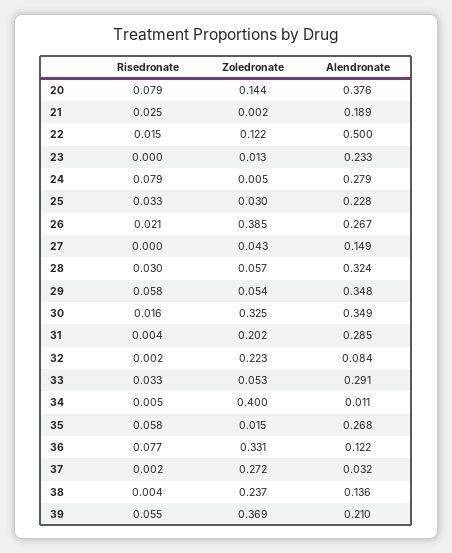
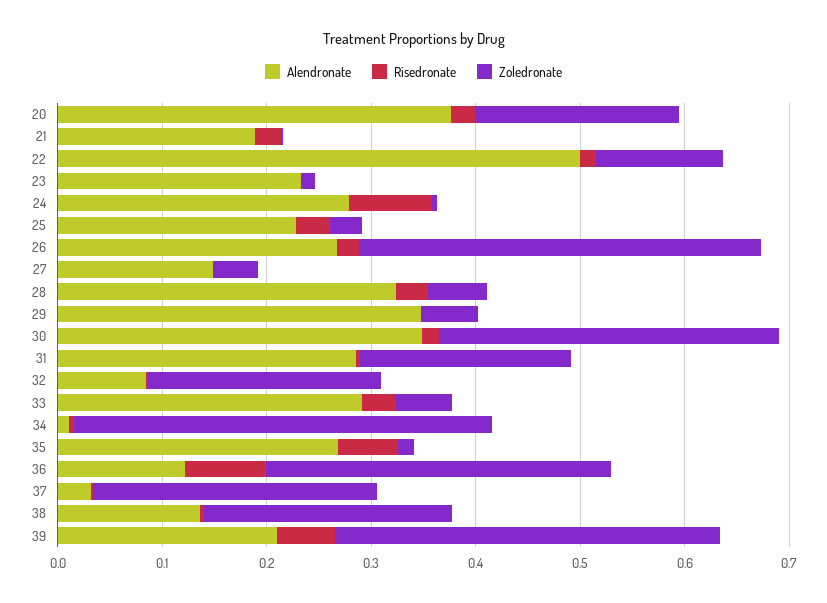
Risedronate, 20: 0.079 -> 0.02
Zoledronate, 20: 0.144 -> 0.2
Risedronate, 29: 0.058 -> 0

